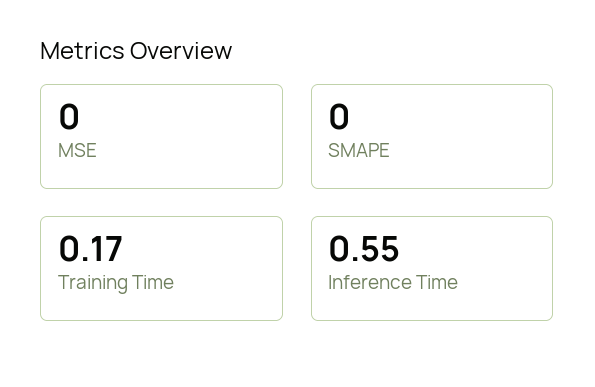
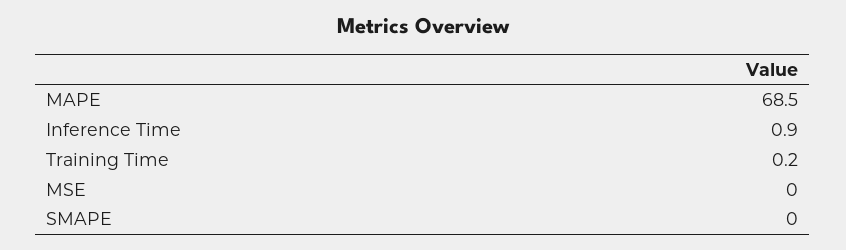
Inference Time: 0.55 -> 0.9
MAPE: none -> 68.5

